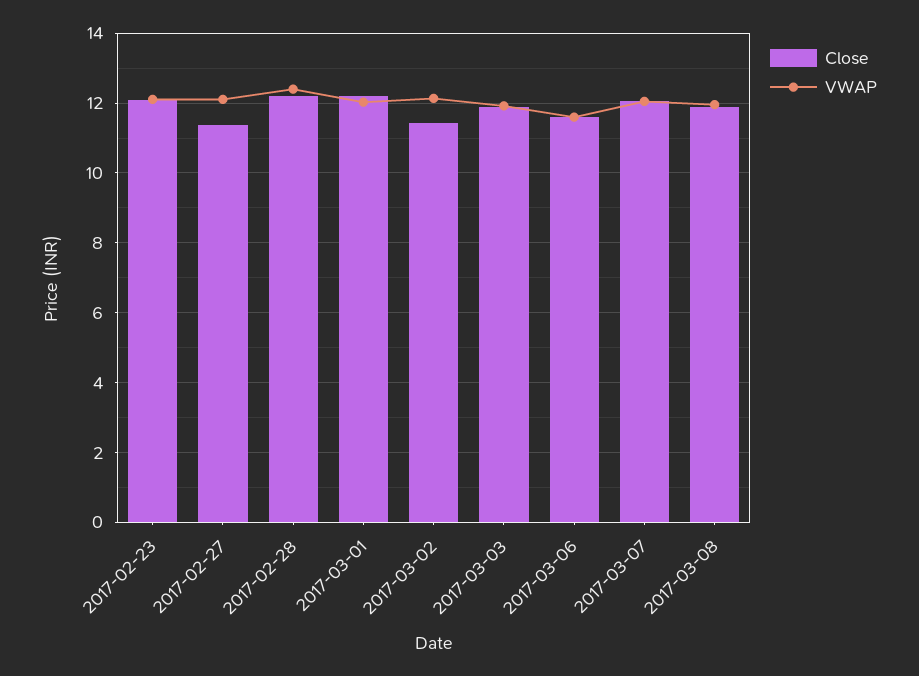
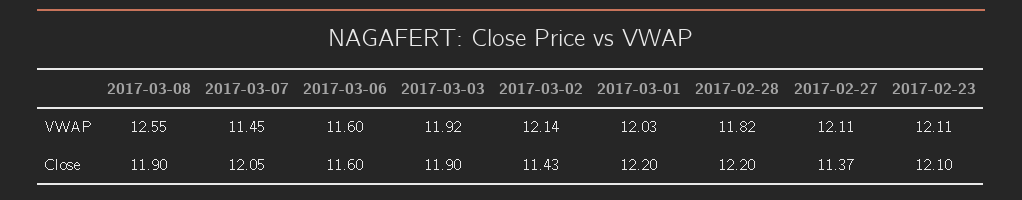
VWAP, 2017-02-28: 12.4 -> 11.82
VWAP, 2017-03-07: 12 -> 11.45
VWAP, 2017-03-08: 12 -> 12.55

